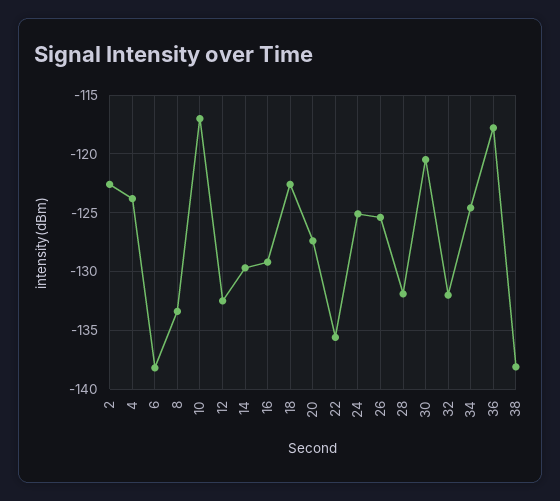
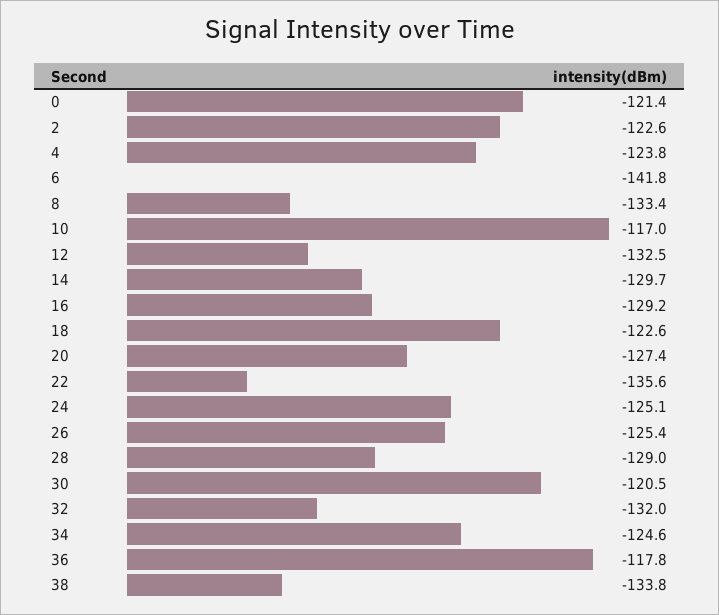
6: -138 -> -141.8
28: -132 -> -129
38: -138 -> -133.8
0: none -> -121.4

